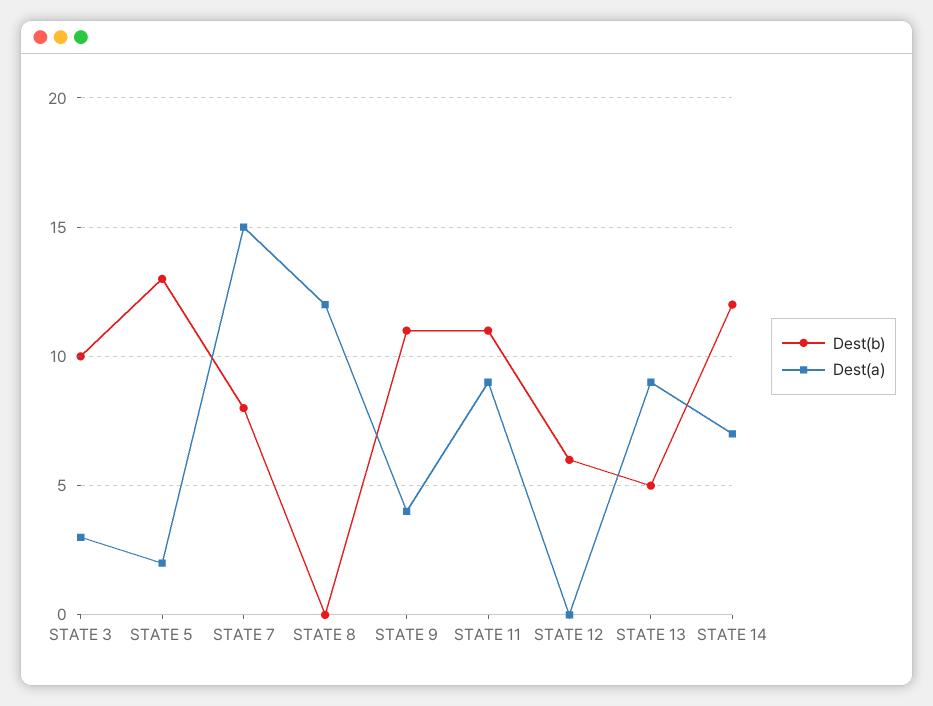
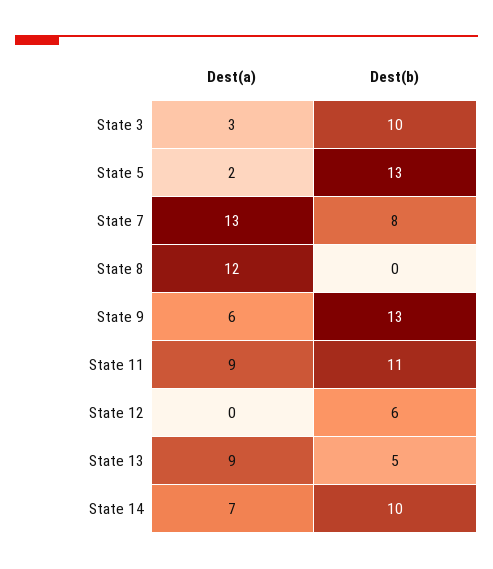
Dest(a), STATE 7: 15 -> 13
Dest(b), STATE 9: 11 -> 13
Dest(a), STATE 9: 4 -> 6
Dest(b), STATE 14: 12 -> 10

